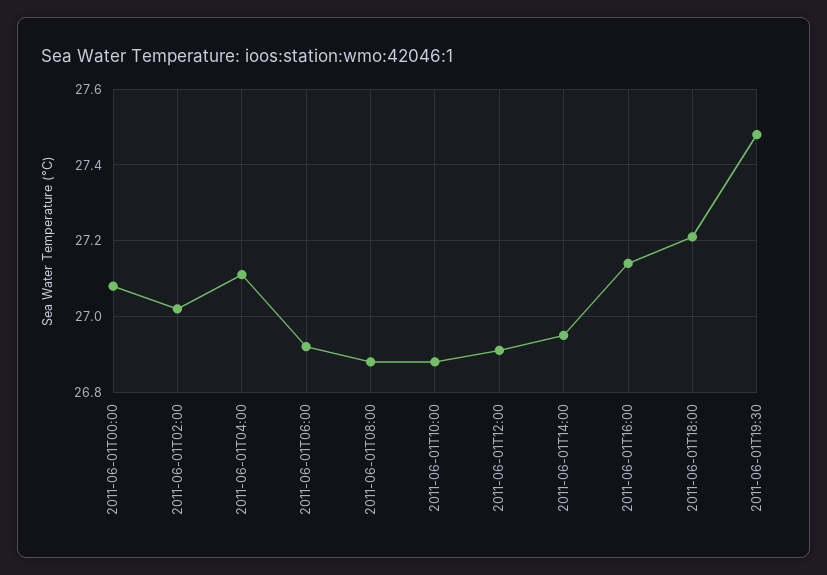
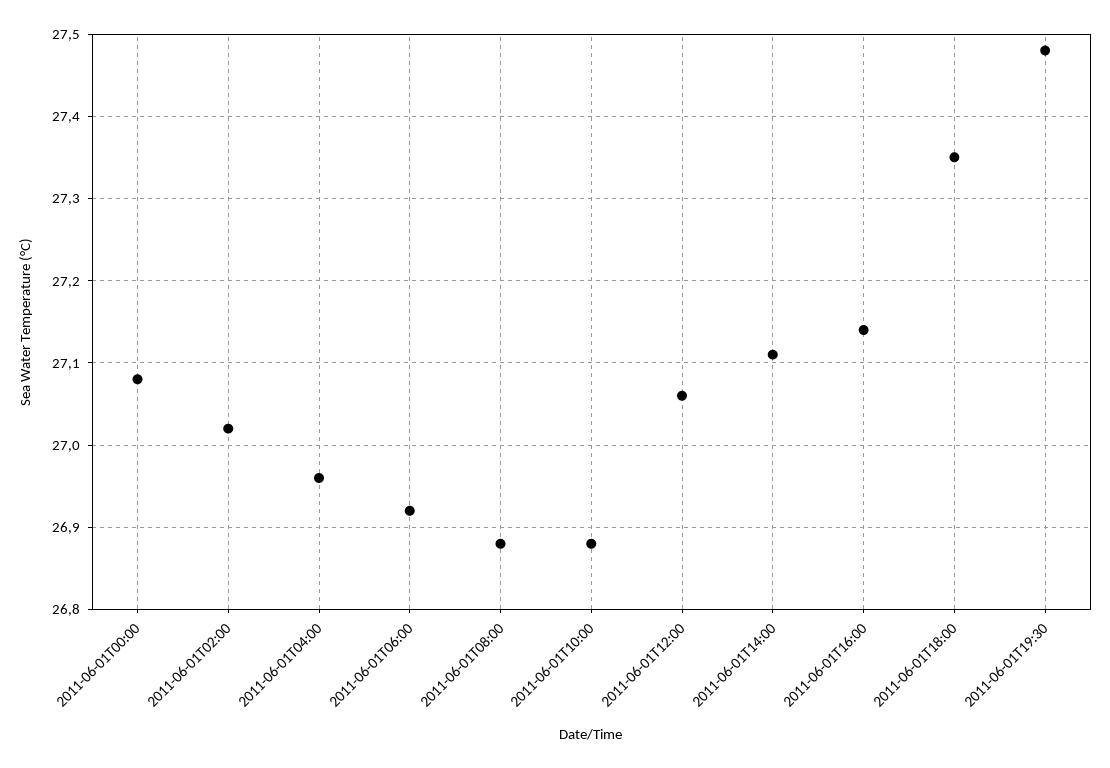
2011-06-01T04:00: 27.1 -> 26.96
2011-06-01T12:00: 26.9 -> 27.06
2011-06-01T14:00: 26.95 -> 27.11
2011-06-01T18:00: 27.2 -> 27.35

